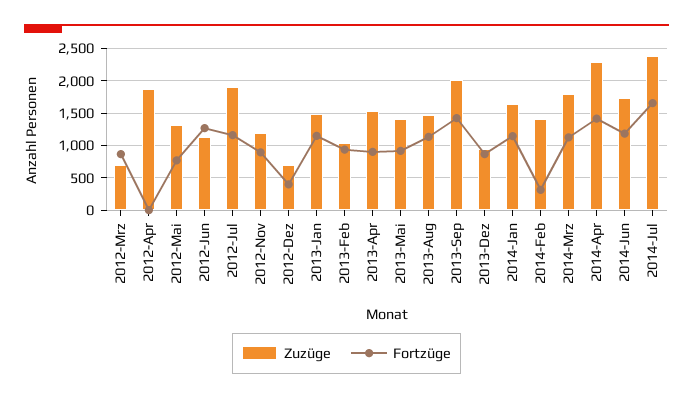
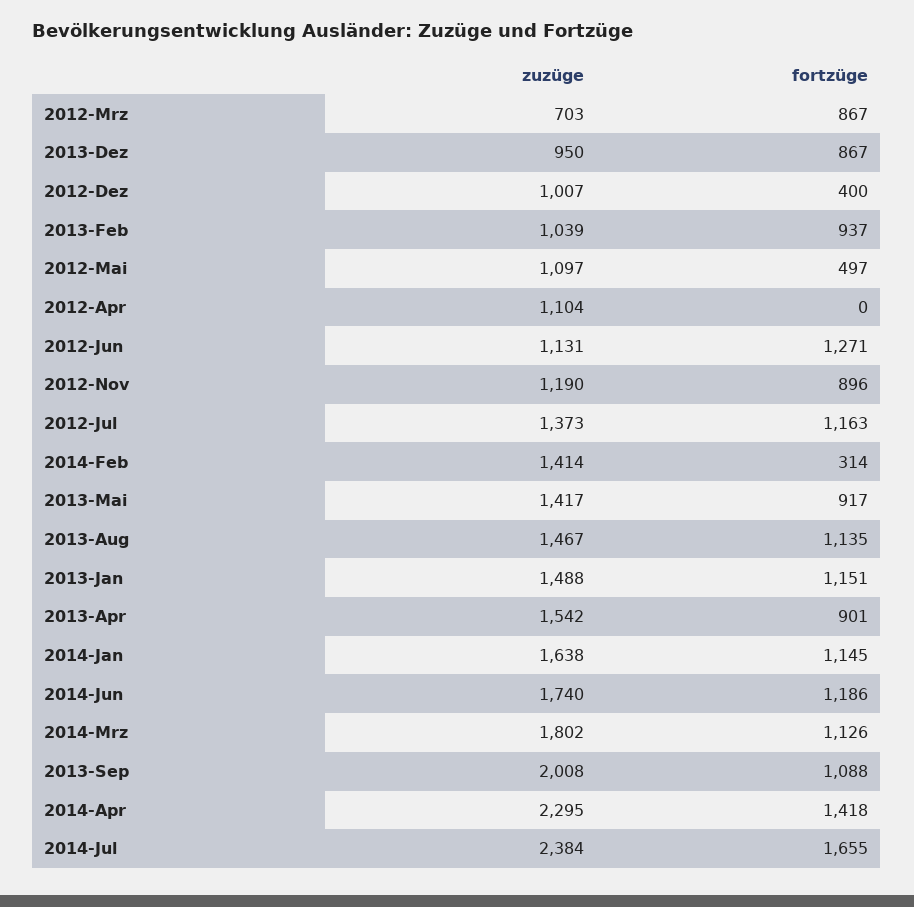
Zuzüge, 2012-Apr: 1900 -> 1104
Zuzüge, 2012-Mai: 1300 -> 1097
Fortzüge, 2012-Mai: 800 -> 497
Zuzüge, 2012-Jul: 1900 -> 1373
Zuzüge, 2012-Dez: 700 -> 1007
Fortzüge, 2013-Sep: 1400 -> 1088

